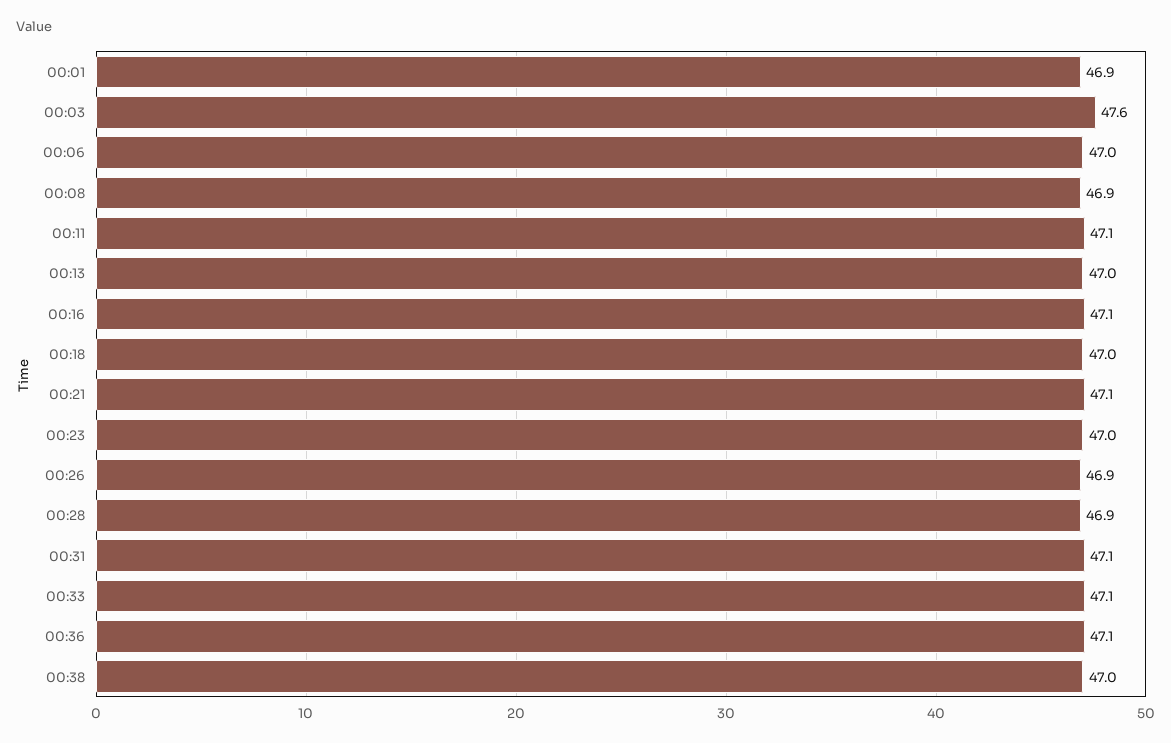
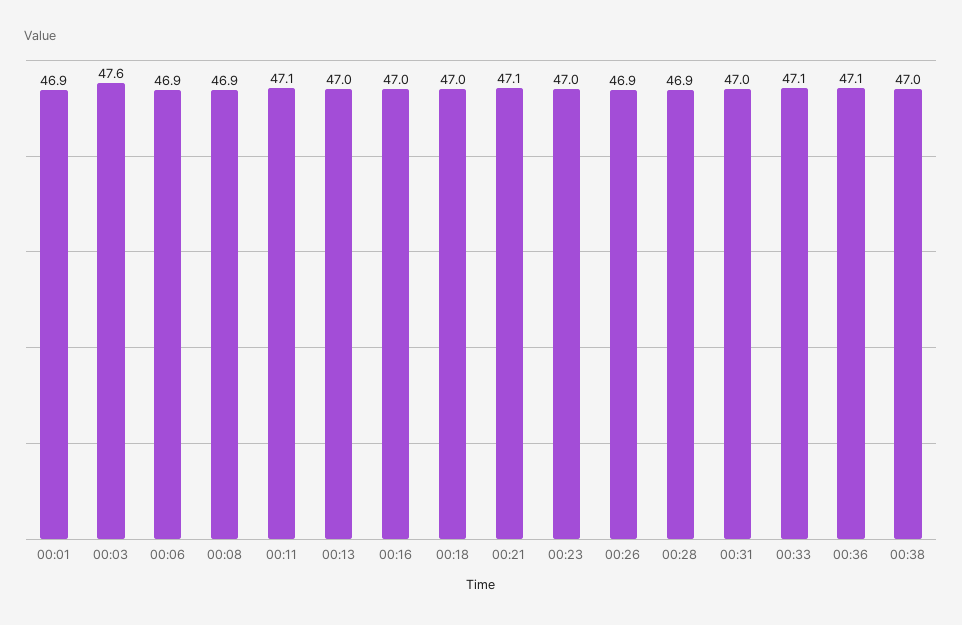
00:06: 47 -> 46.9
00:16: 47.1 -> 47
00:31: 47.1 -> 47

